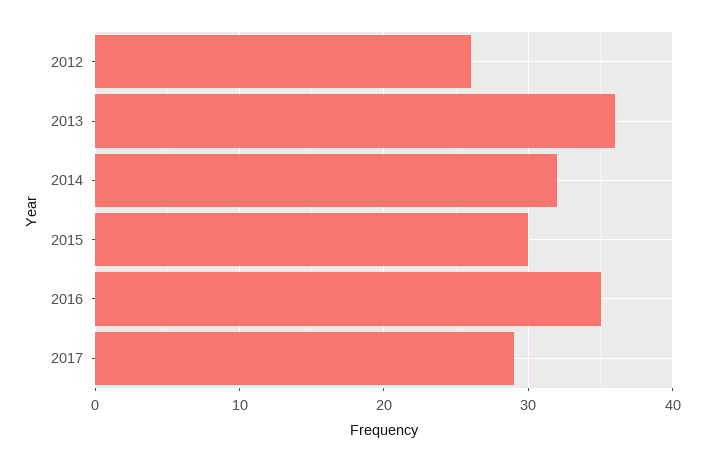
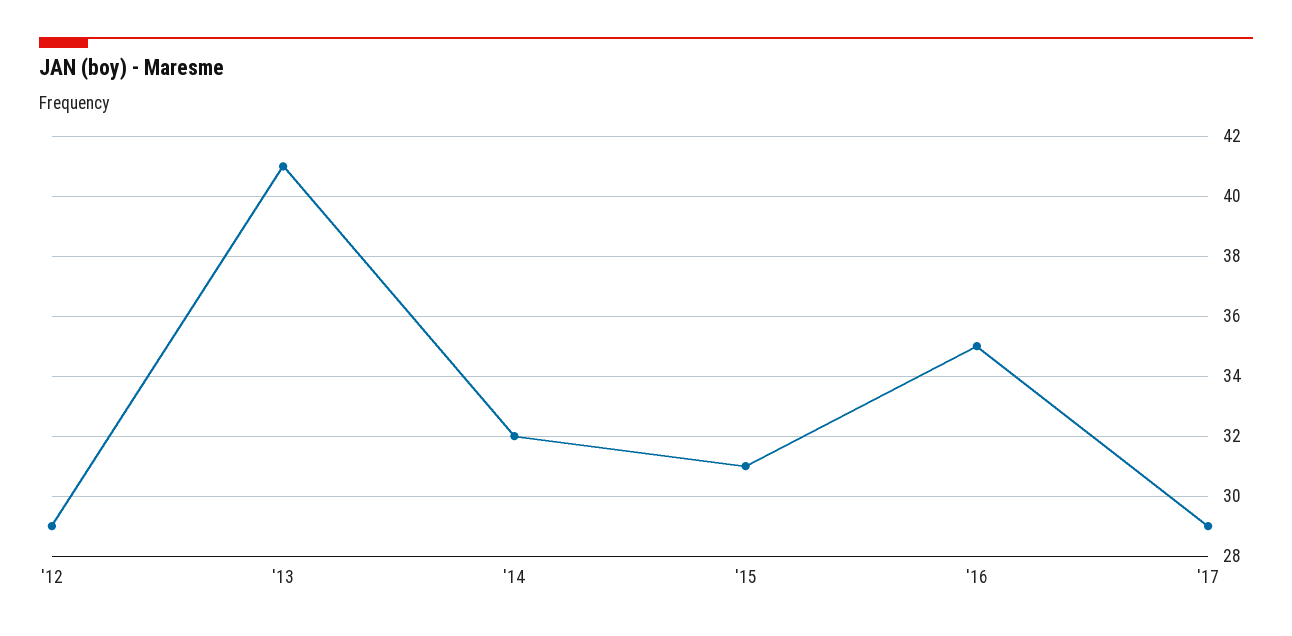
2012: 26 -> 29
2013: 36 -> 41
2015: 30 -> 31

